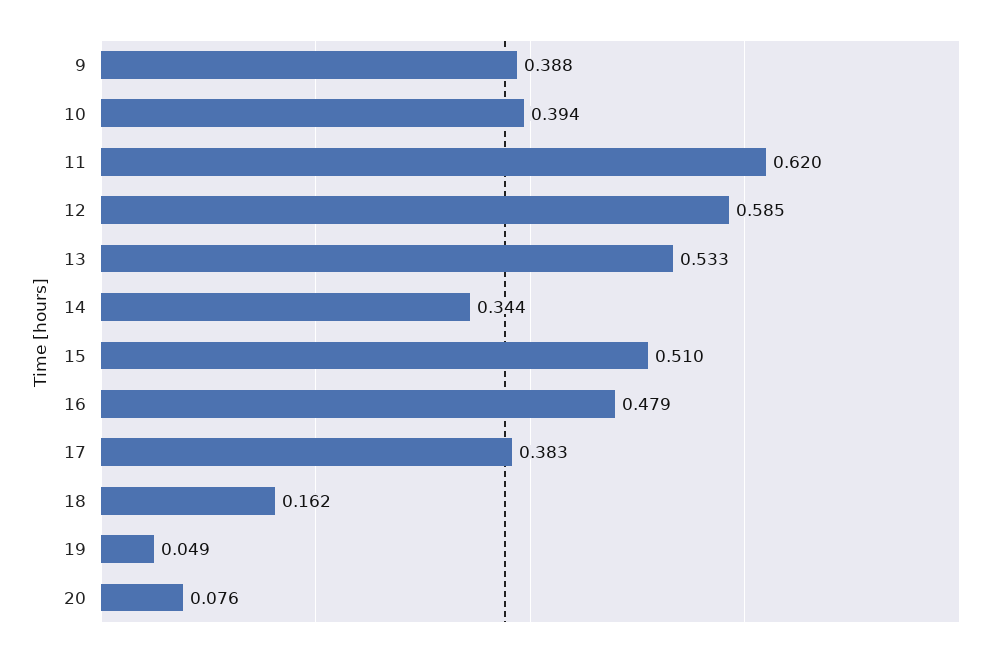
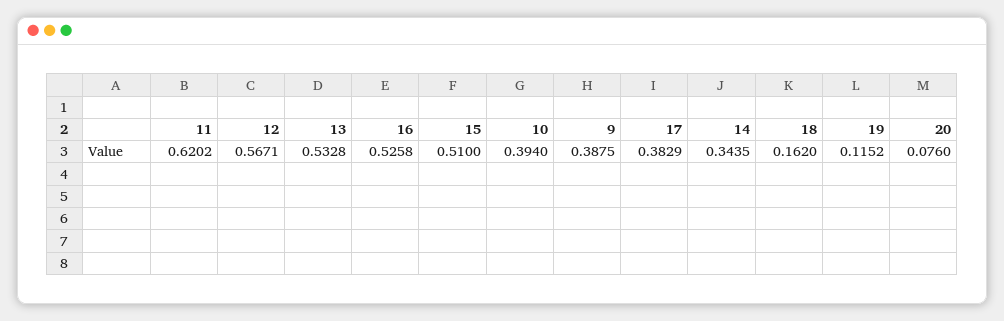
12: 0.585 -> 0.5671
16: 0.479 -> 0.5258
19: 0.049 -> 0.1152

